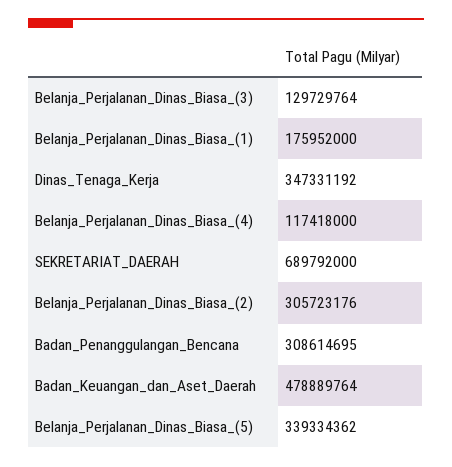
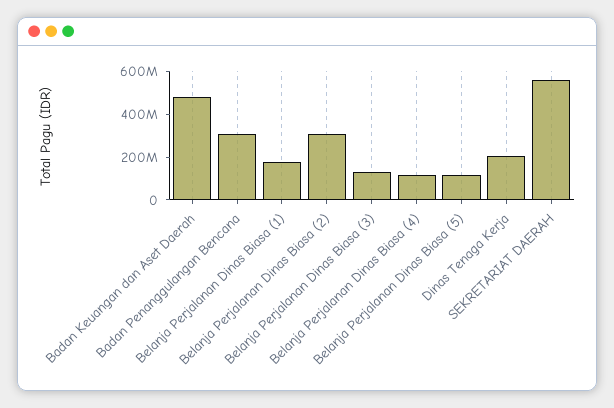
Dinas_Tenaga_Kerja: 347331192 -> 200000000
SEKRETARIAT_DAERAH: 689792000 -> 550000000
Belanja_Perjalanan_Dinas_Biasa_(5): 339334362 -> 100000000

